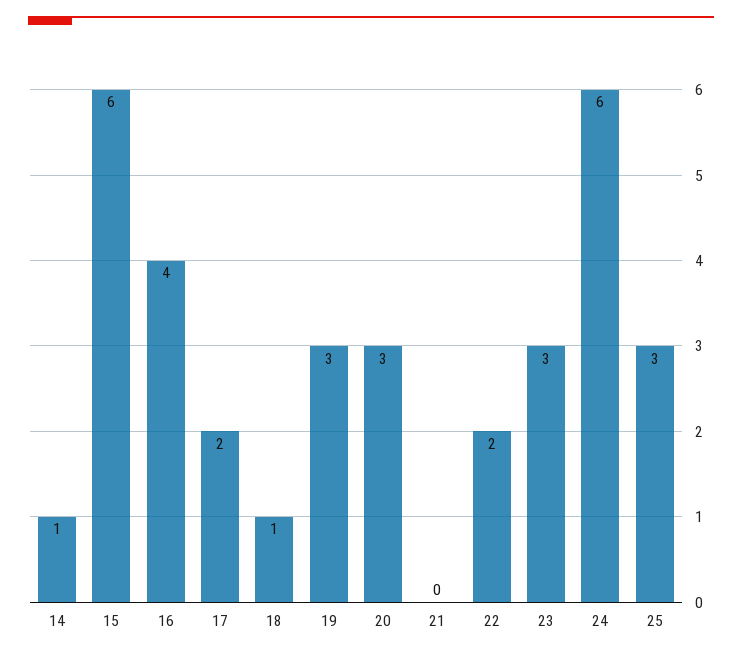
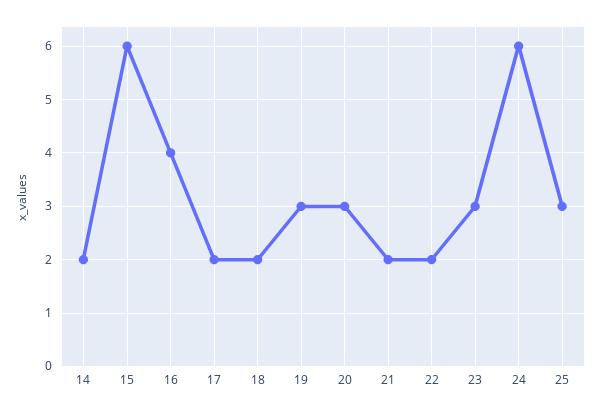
14: 1 -> 2
18: 1 -> 2
21: 0 -> 2

